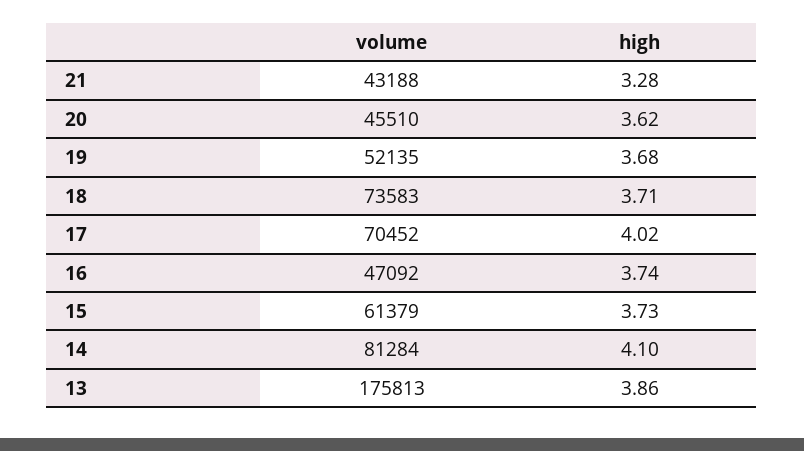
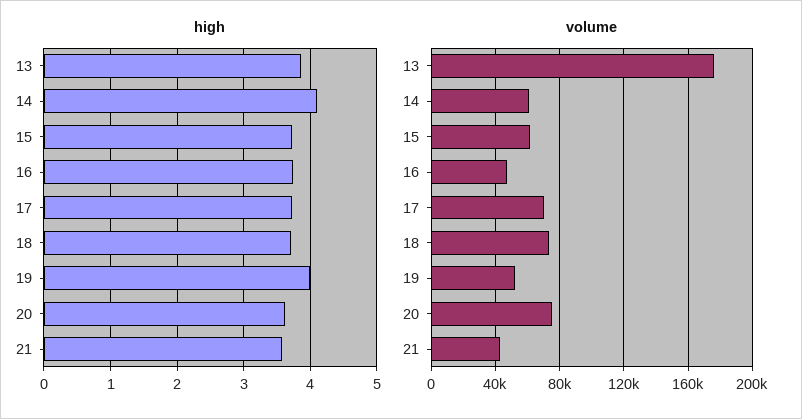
high, 21: 3.28 -> 3.6
volume, 20: 45510 -> 75000
high, 19: 3.68 -> 4
high, 17: 4.02 -> 3.7
volume, 14: 81284 -> 60000

